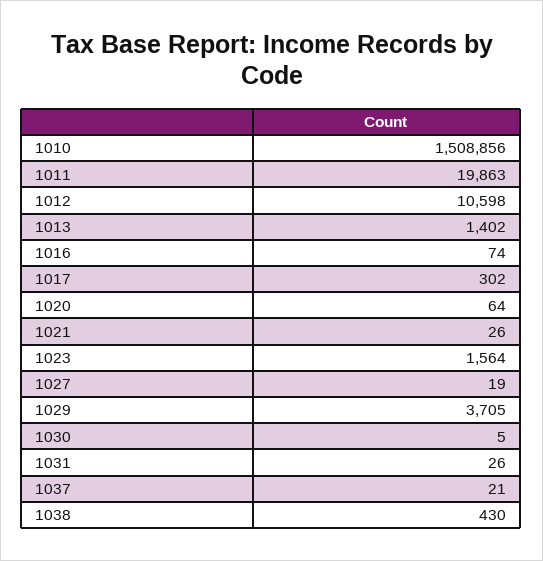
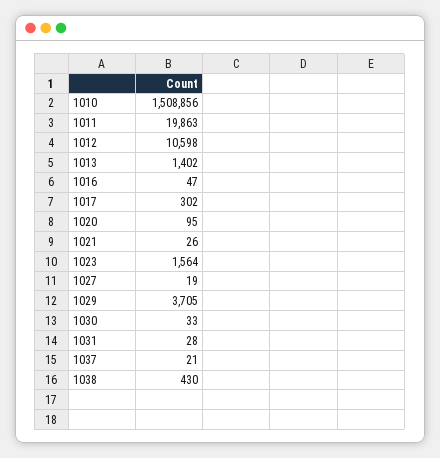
1016: 74 -> 47
1020: 64 -> 95
1030: 5 -> 33
1031: 26 -> 28

